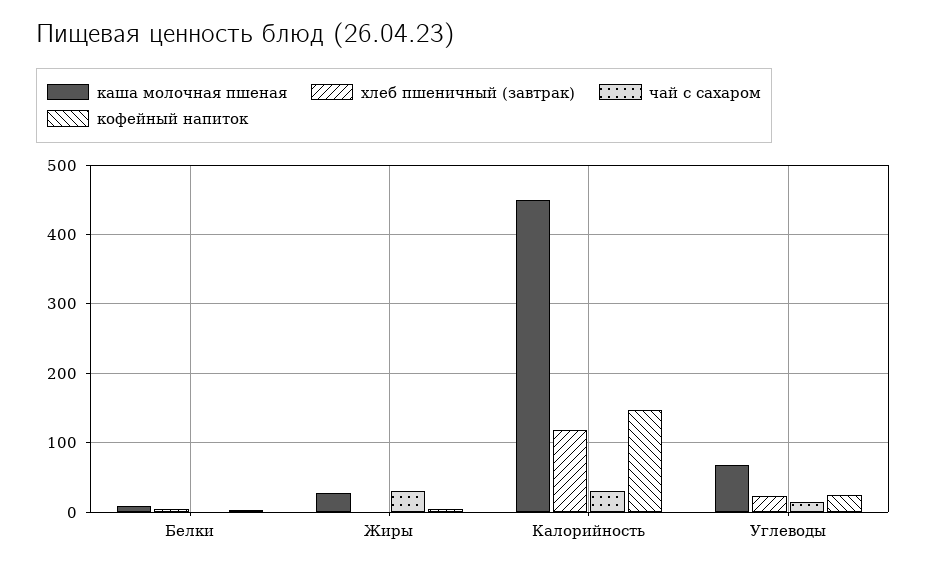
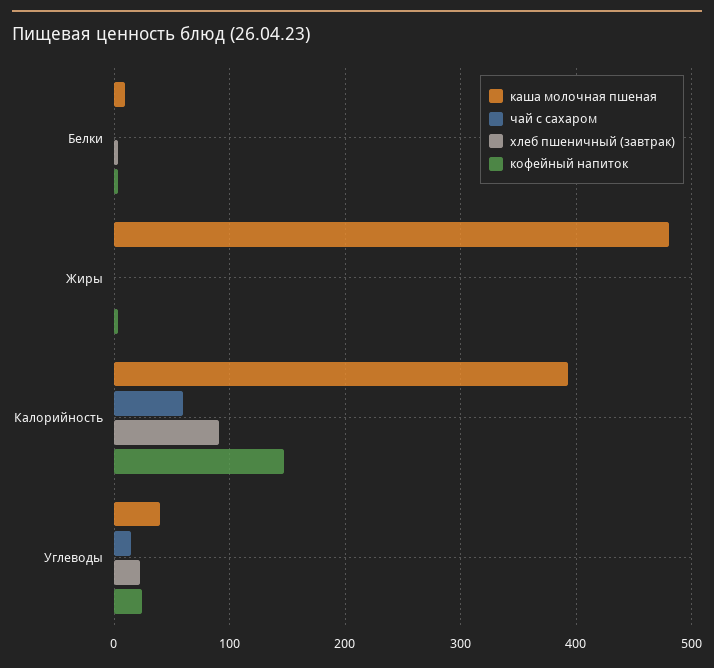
каша молочная пшеная, Жиры: 30 -> 480
чай с сахаром, Жиры: 30 -> 0
каша молочная пшеная, Калорийность: 450 -> 390
хлеб пшеничный (завтрак), Калорийность: 120 -> 90
чай с сахаром, Калорийность: 30 -> 60
каша молочная пшеная, Углеводы: 70 -> 40

